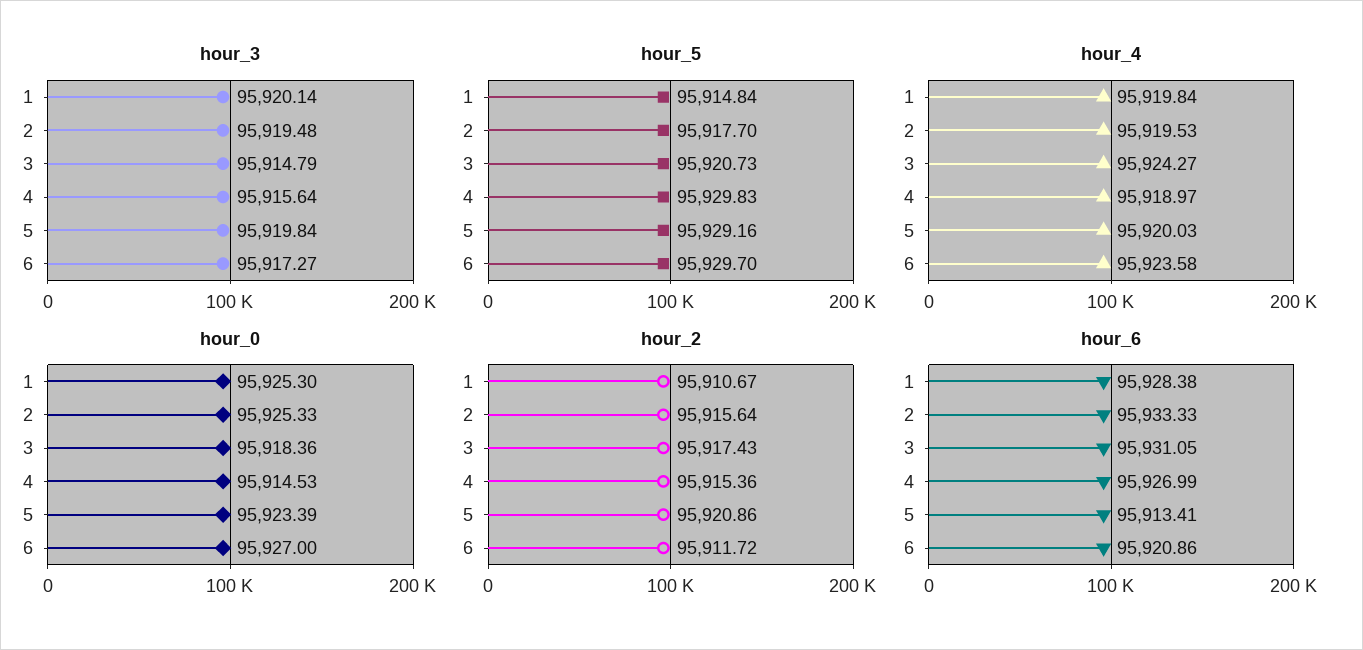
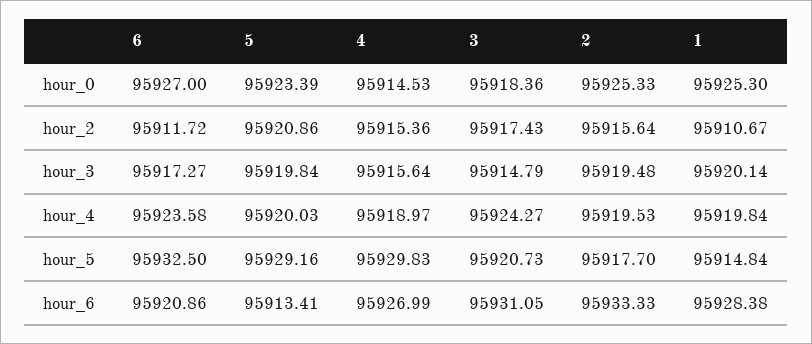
hour_5, 6: 95929.7 -> 95932.5

